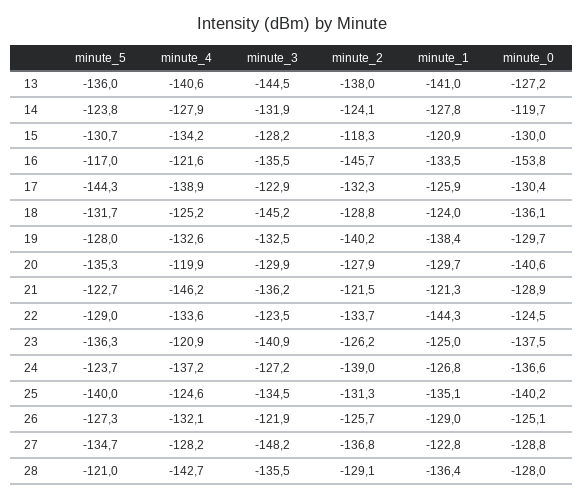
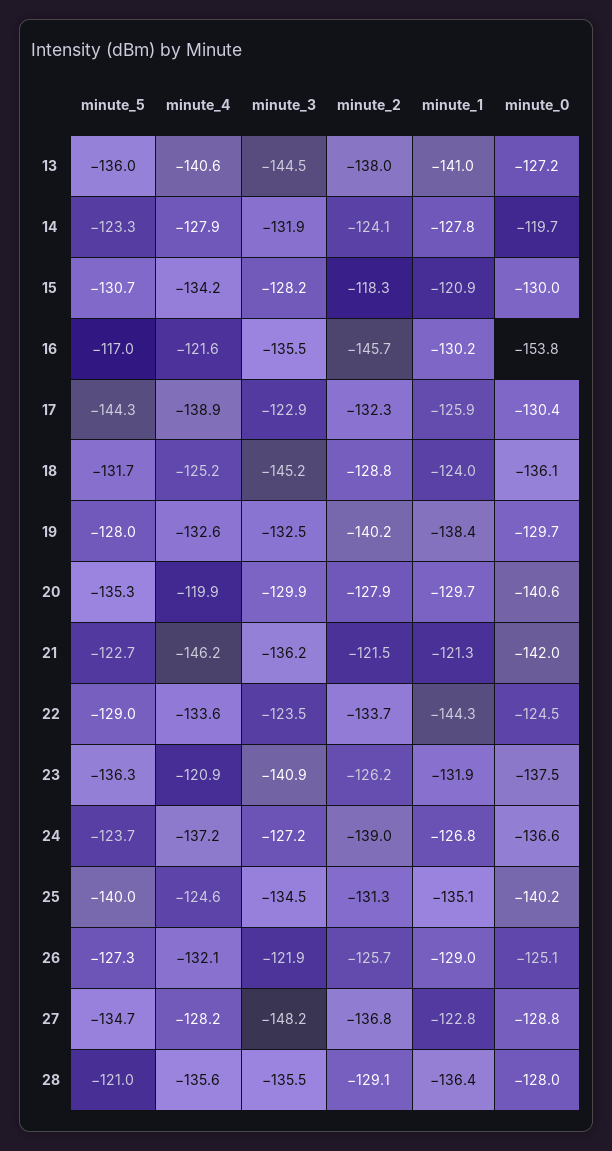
minute_5, 14: -123.8 -> -123.3
minute_1, 16: -133.5 -> -130.2
minute_0, 21: -128.9 -> -142
minute_1, 23: -125 -> -131.9
minute_4, 28: -142.7 -> -135.6

